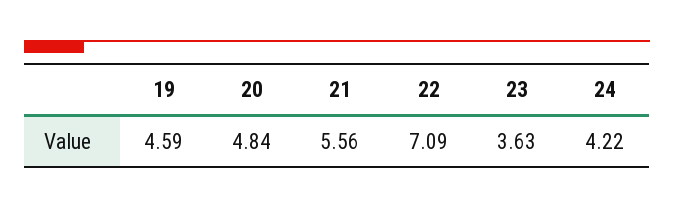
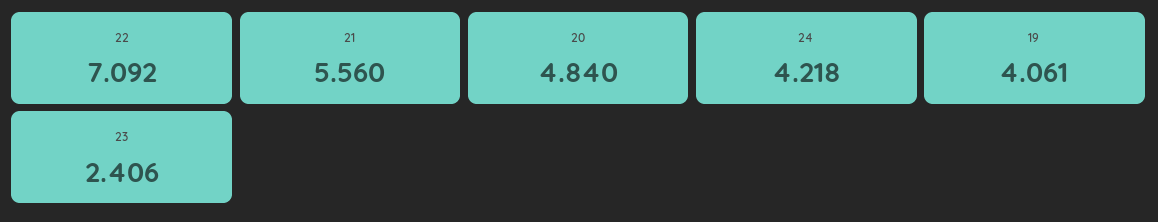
19: 4.59 -> 4.061
23: 3.63 -> 2.406

